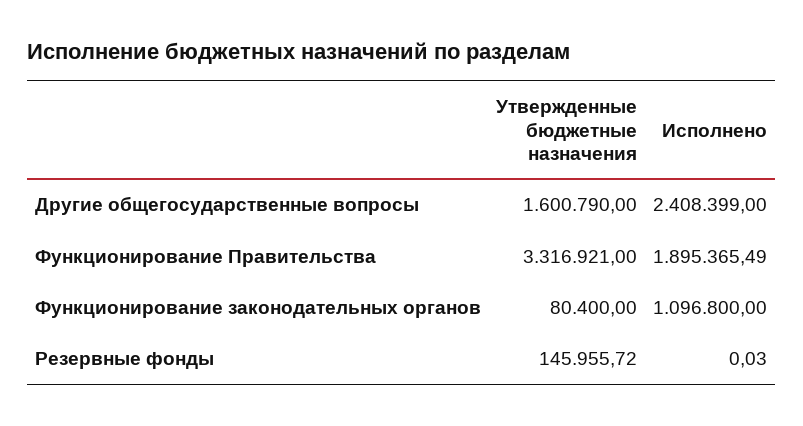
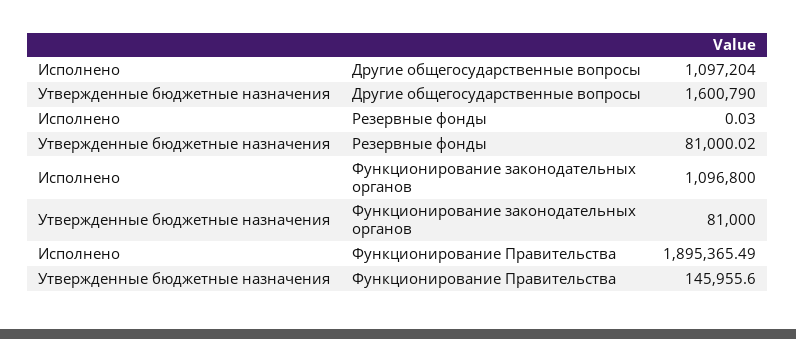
Исполнено, Другие общегосударственные вопросы: 2408399 -> 1097204
Утвержденные бюджетные назначения, Функционирование Правительства: 3316921 -> 145955.6
Утвержденные бюджетные назначения, Функционирование законодательных органов: 80400 -> 81000
Утвержденные бюджетные назначения, Резервные фонды: 145955.72 -> 81000.02

